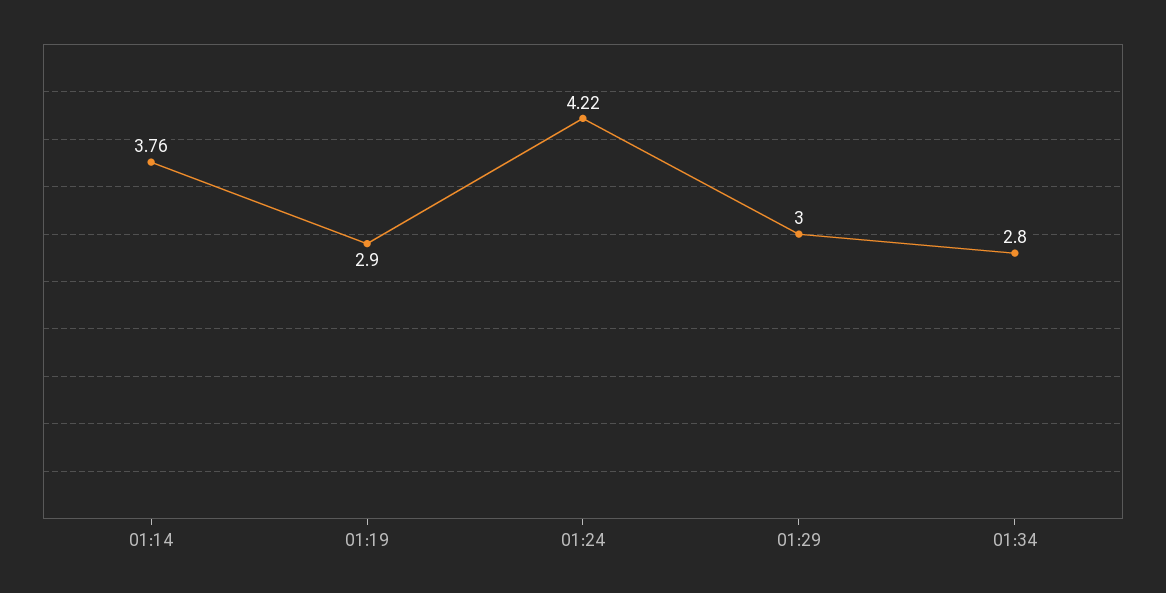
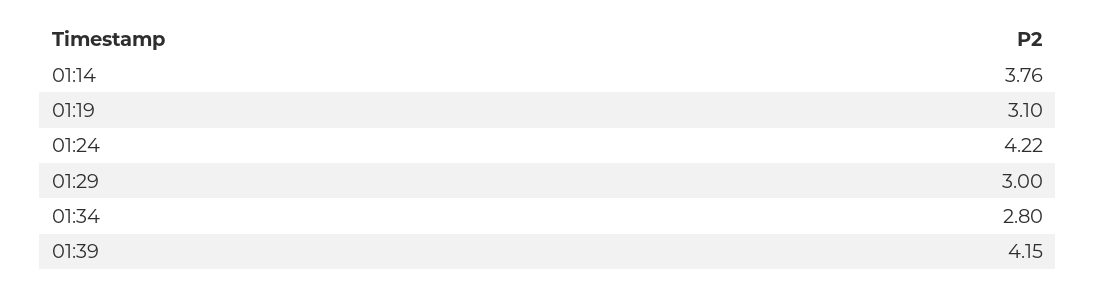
01:19: 2.9 -> 3.1
01:39: none -> 4.15

